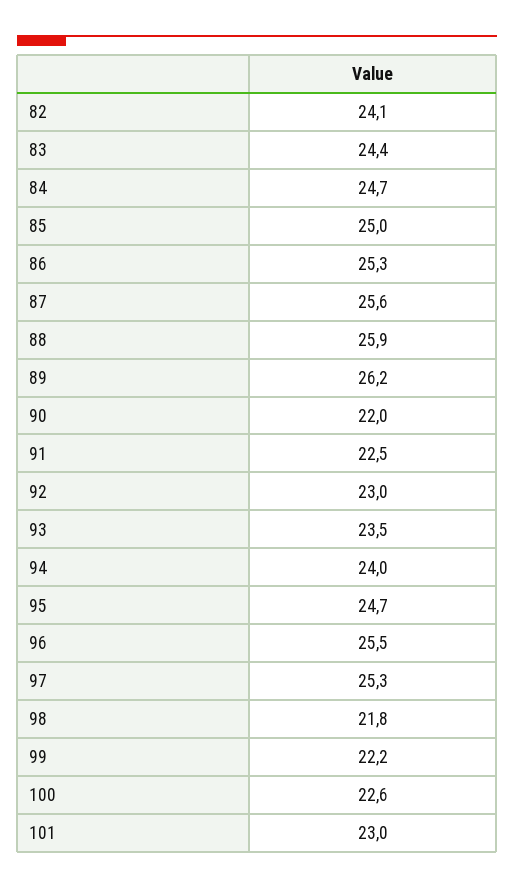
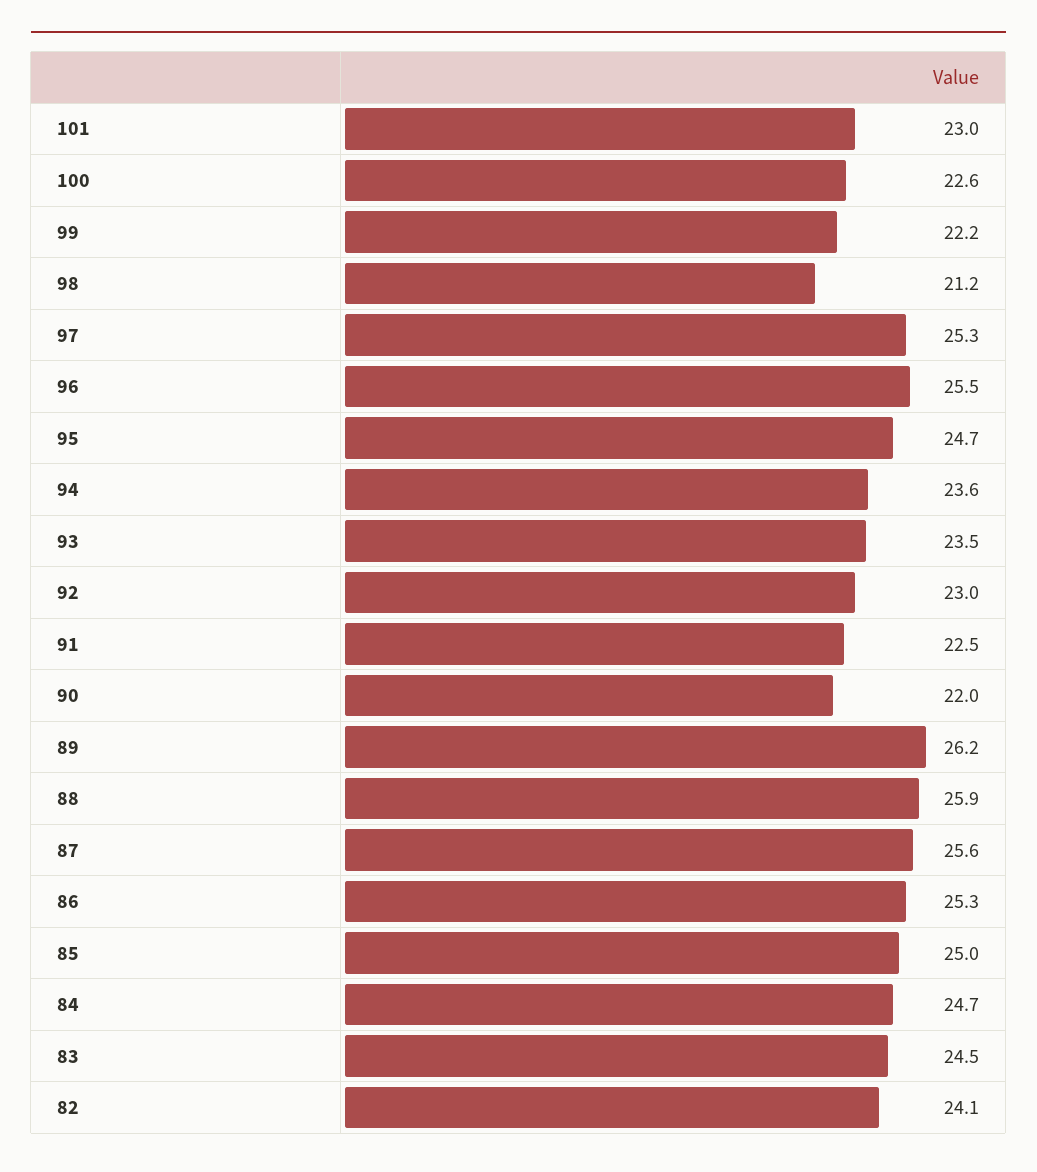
83: 24.4 -> 24.5
94: 24 -> 23.6
98: 21.8 -> 21.2

